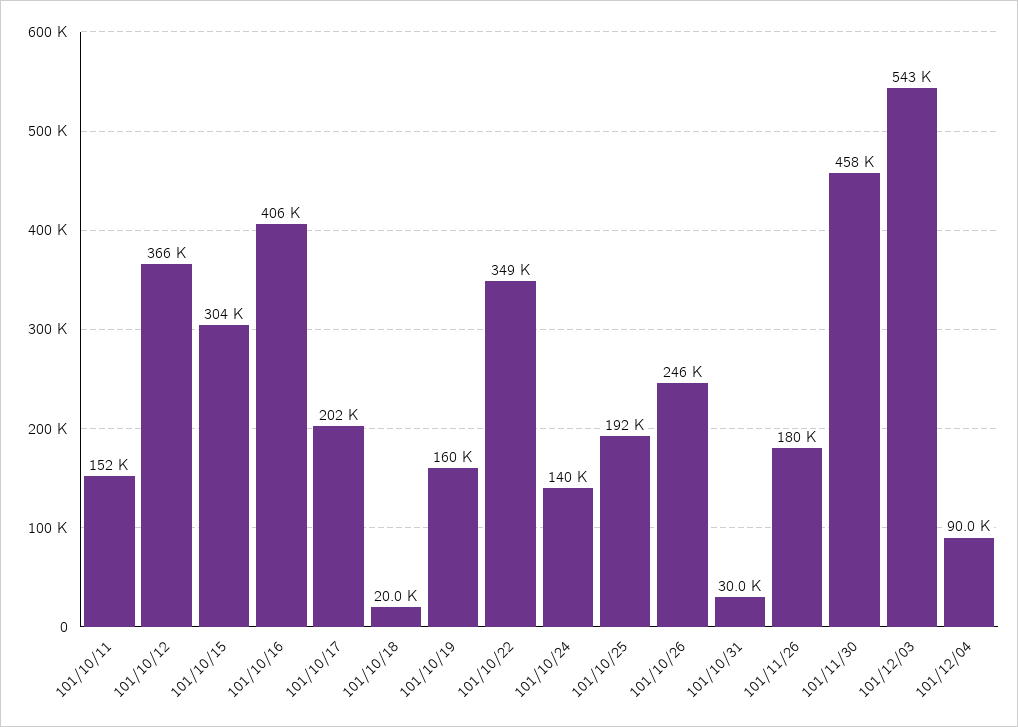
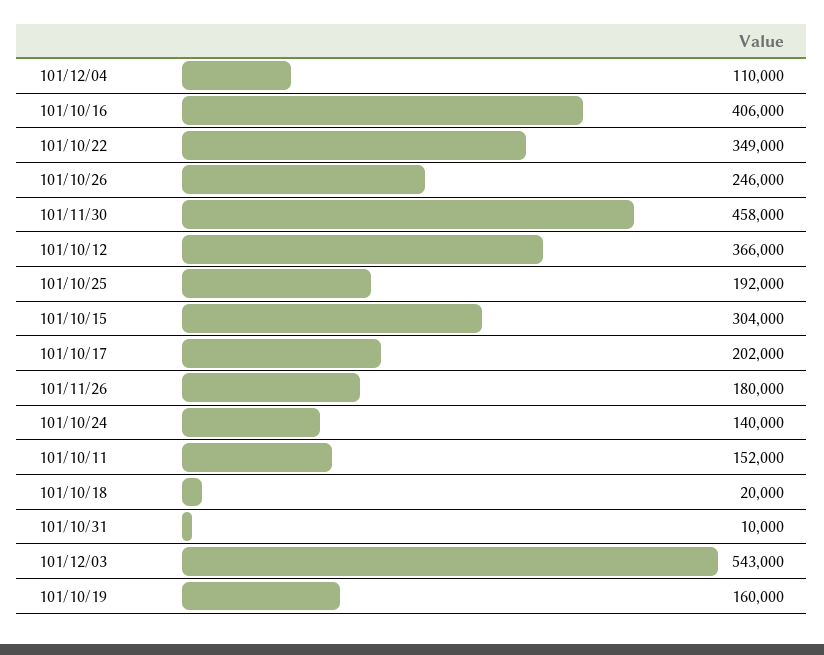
101/10/31: 30000 -> 10000
101/12/04: 90000 -> 110000

